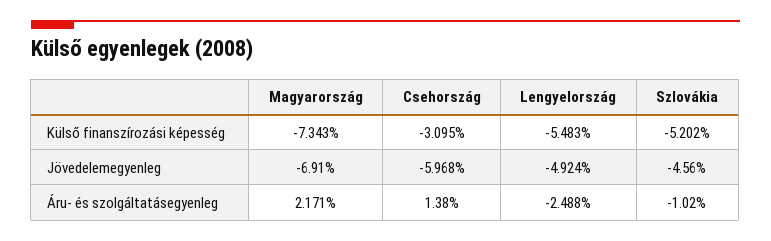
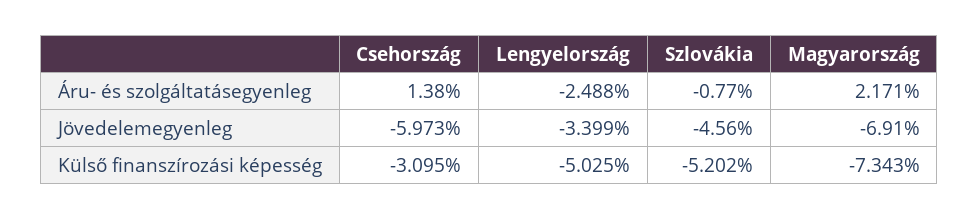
Lengyelország, Külső finanszírozási képesség: -5.483 -> -5.025
Csehország, Jövedelemegyenleg: -5.968 -> -5.973
Lengyelország, Jövedelemegyenleg: -4.924 -> -3.399
Szlovákia, Áru- és szolgáltatásegyenleg: -1.02 -> -0.77

